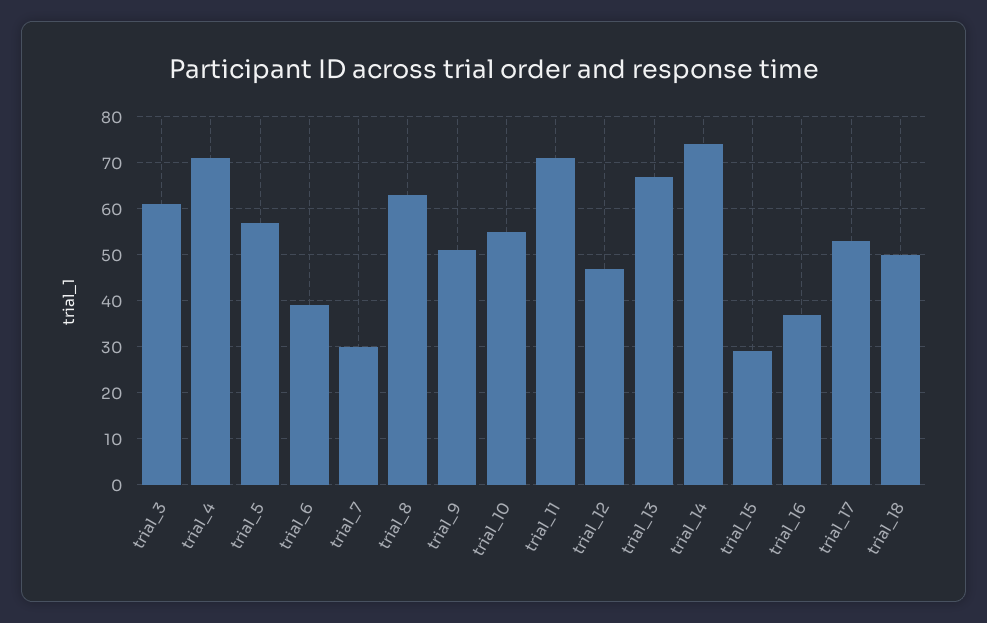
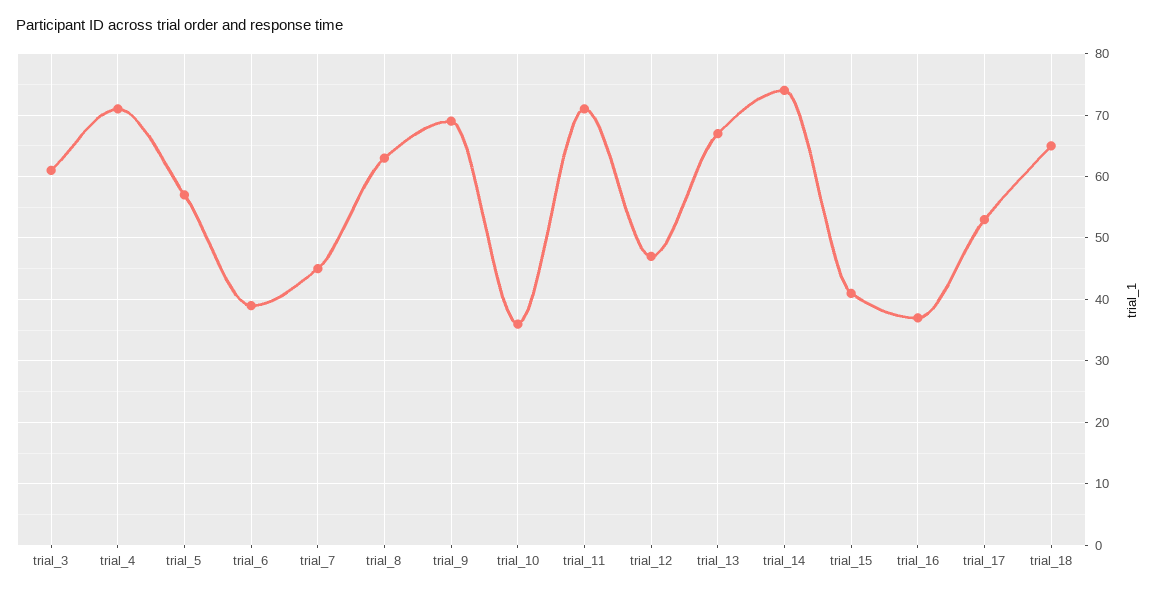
trial_7: 30 -> 45
trial_9: 50 -> 69
trial_10: 55 -> 36
trial_15: 30 -> 41
trial_18: 50 -> 65

